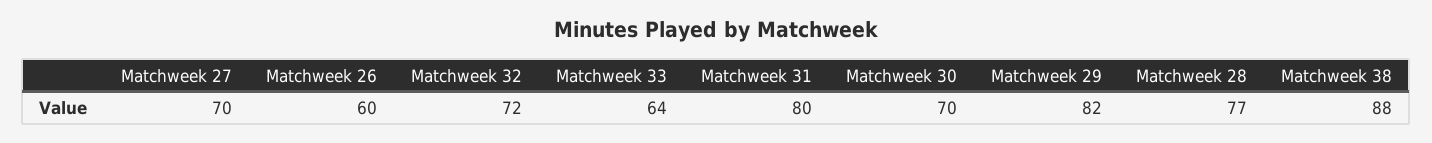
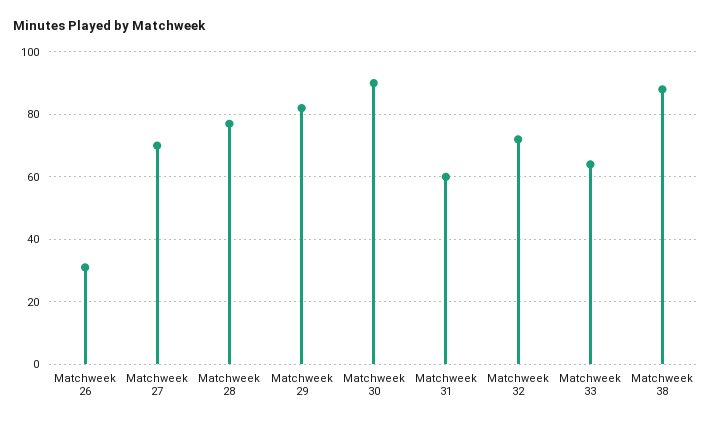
Matchweek 26: 60 -> 30
Matchweek 31: 80 -> 60
Matchweek 30: 70 -> 90

